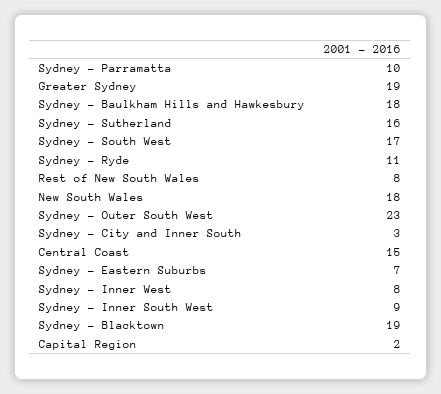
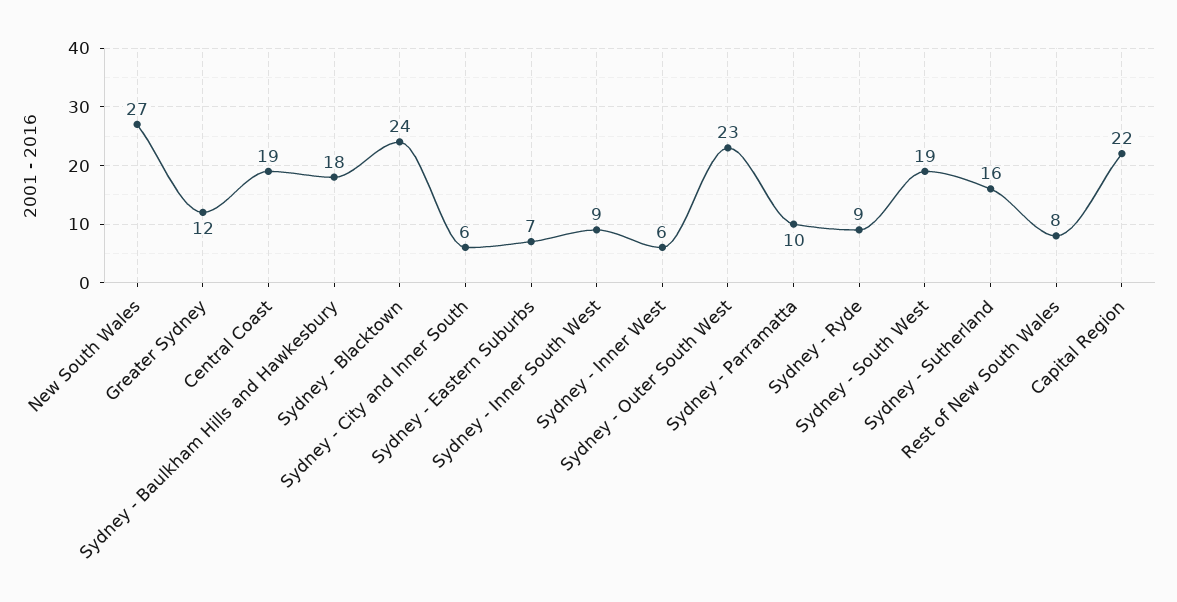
Greater Sydney: 19 -> 12
Sydney - South West: 17 -> 19
Sydney - Ryde: 11 -> 9
New South Wales: 18 -> 27
Sydney - City and Inner South: 3 -> 6
Central Coast: 15 -> 19
Sydney - Inner West: 8 -> 6
Sydney - Blacktown: 19 -> 24
Capital Region: 2 -> 22

